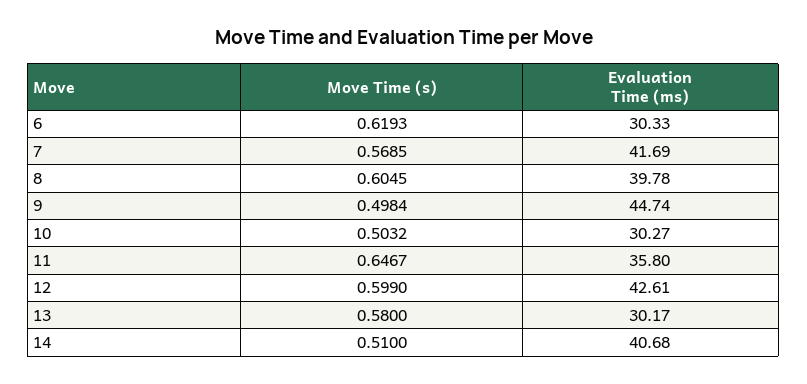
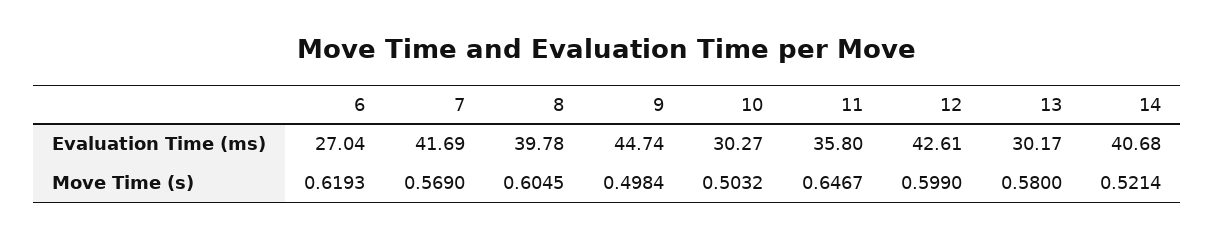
Evaluation Time (ms), 6: 30.33 -> 27.04
Move Time (s), 7: 0.5685 -> 0.569
Move Time (s), 14: 0.51 -> 0.5214

